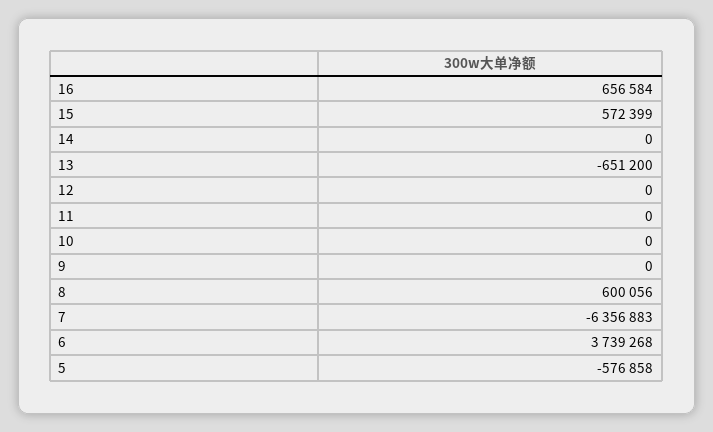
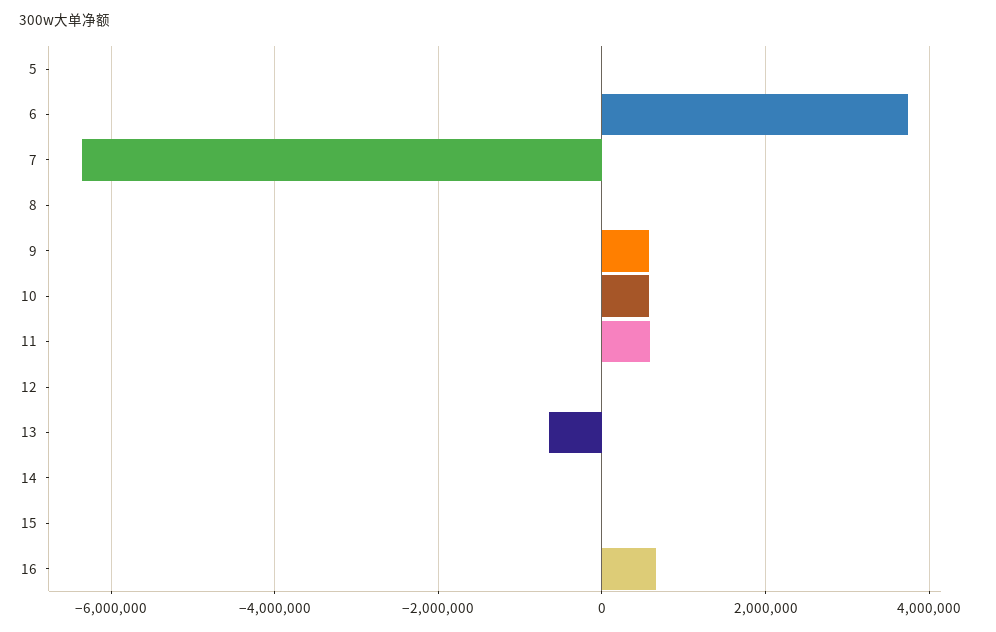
15: 572399 -> 0
11: 0 -> 600000
10: 0 -> 600000
9: 0 -> 600000
8: 600056 -> 0
5: -576858 -> 0

